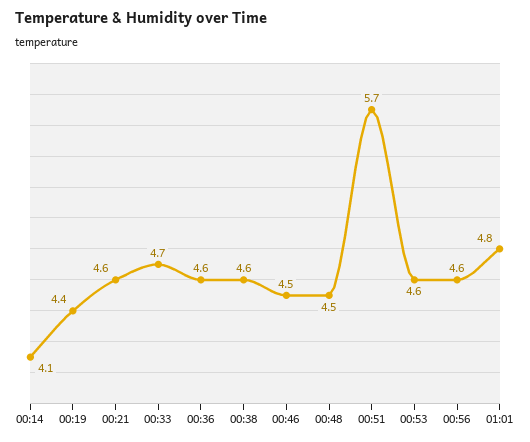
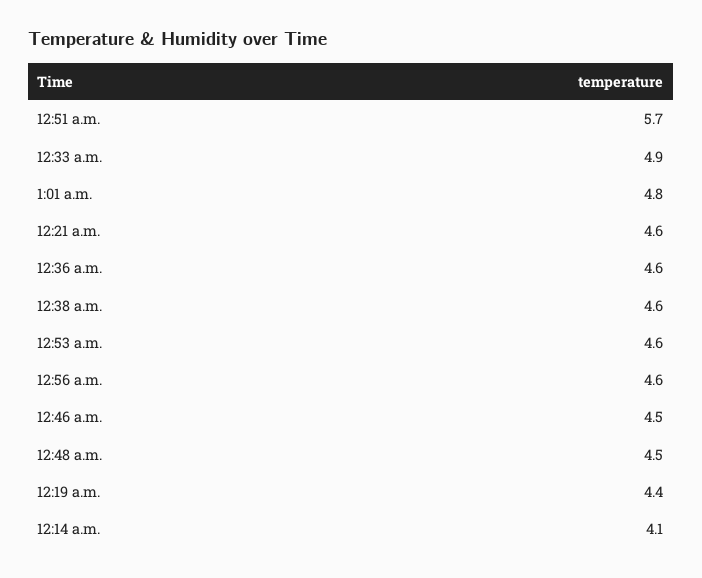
00:33: 4.7 -> 4.9

